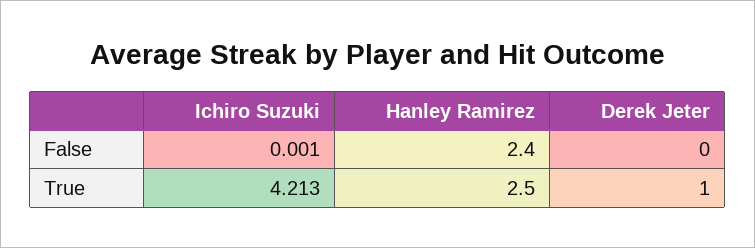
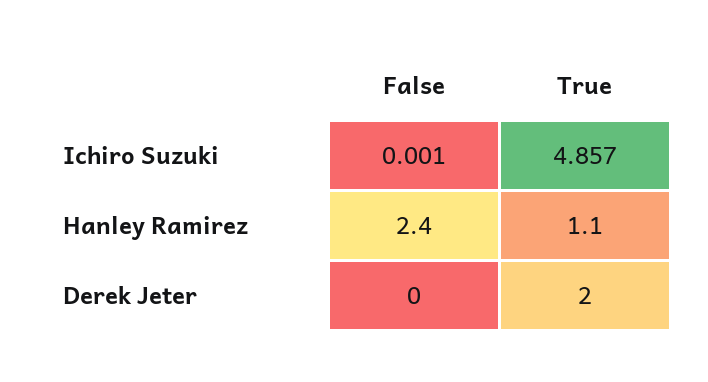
Ichiro Suzuki, True: 4.213 -> 4.857
Hanley Ramirez, True: 2.5 -> 1.1
Derek Jeter, True: 1 -> 2

